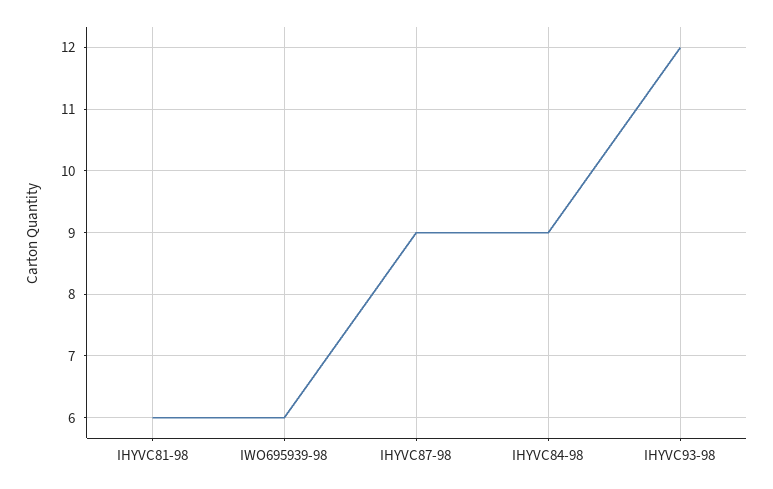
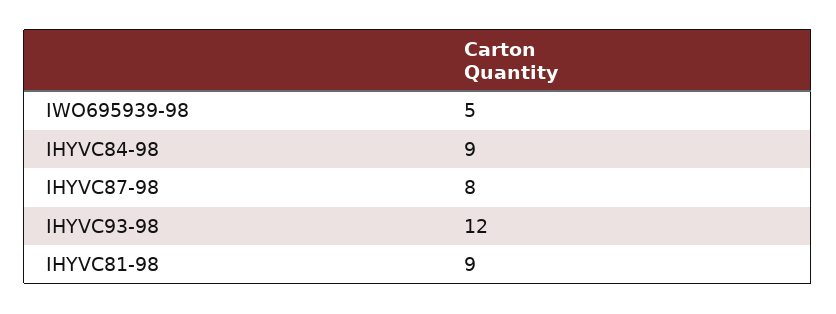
IHYVC81-98: 6 -> 9
IWO695939-98: 6 -> 5
IHYVC87-98: 9 -> 8

